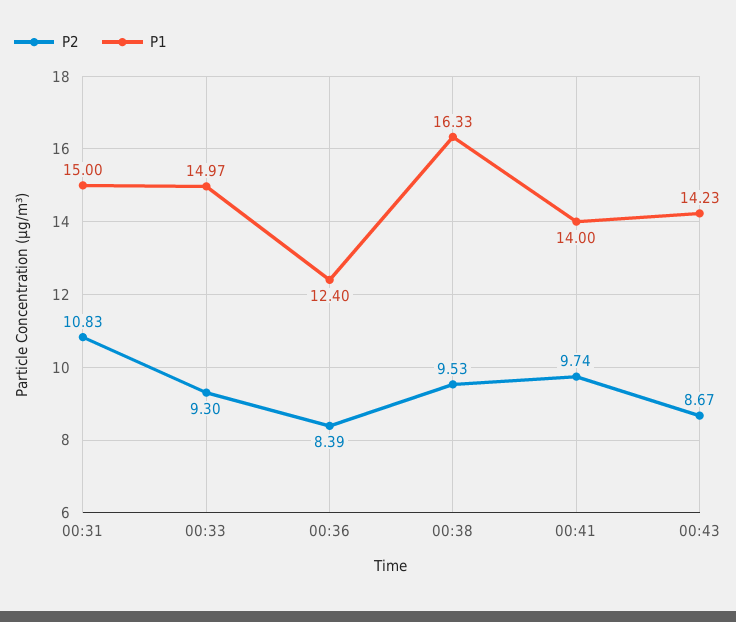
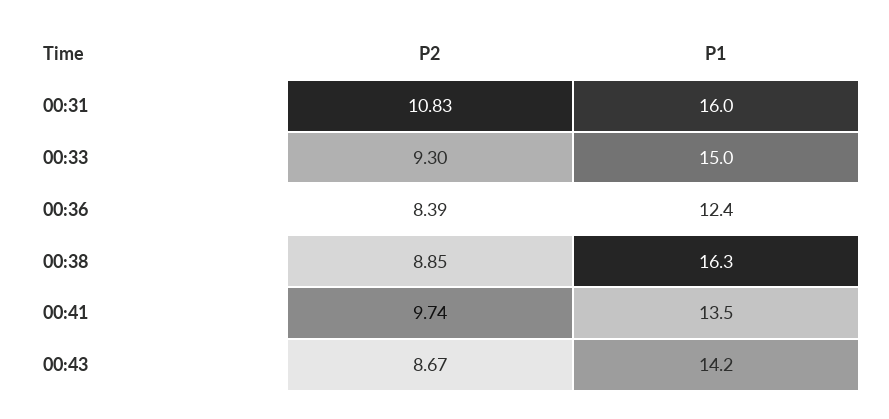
P1, 00:31: 15 -> 16
P2, 00:38: 9.53 -> 8.85
P1, 00:41: 14 -> 13.5

